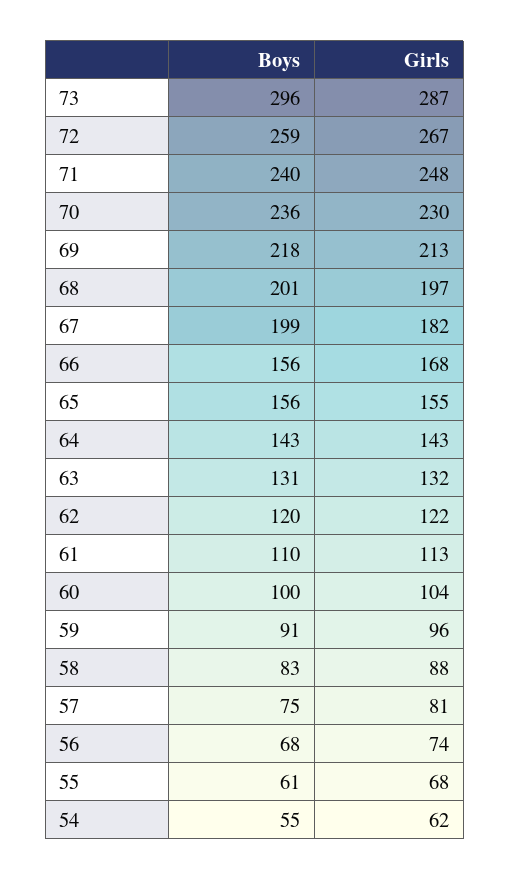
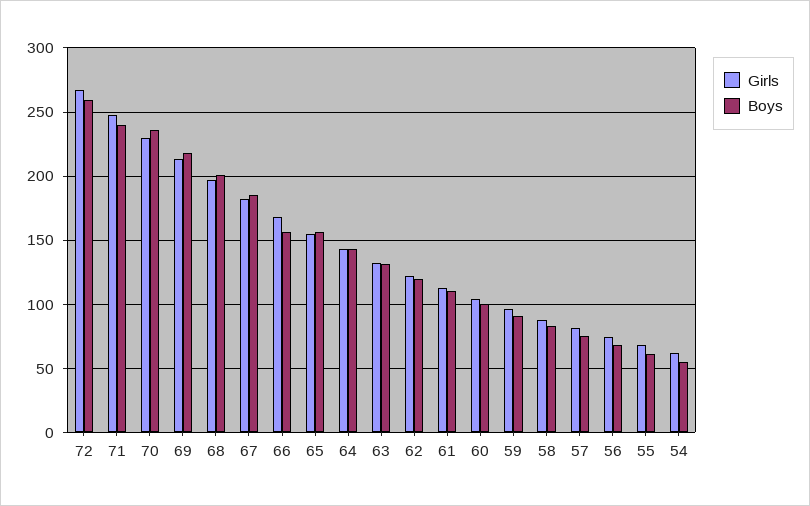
Boys, 73: 296 -> none
Girls, 73: 287 -> none
Boys, 67: 199 -> 185

